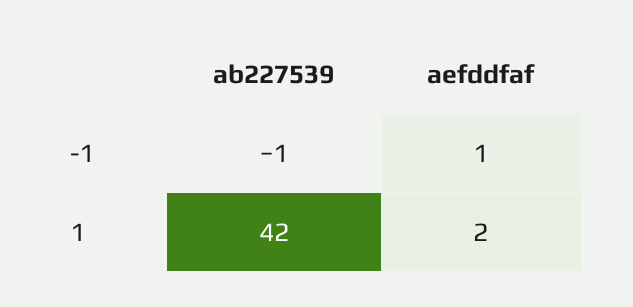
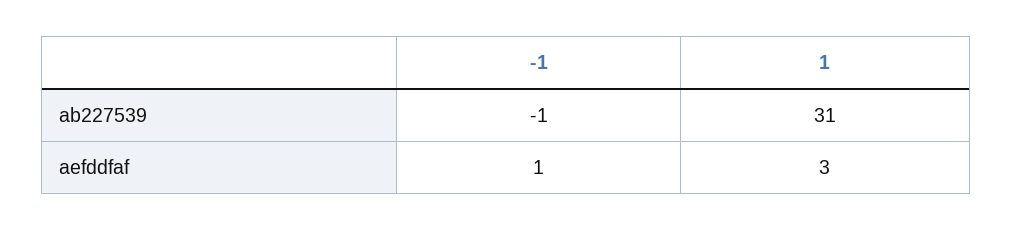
ab227539, 1: 42 -> 31
aefddfaf, 1: 2 -> 3

